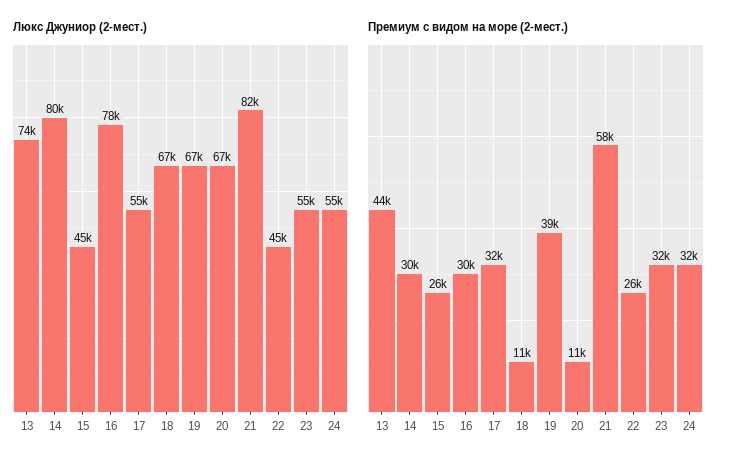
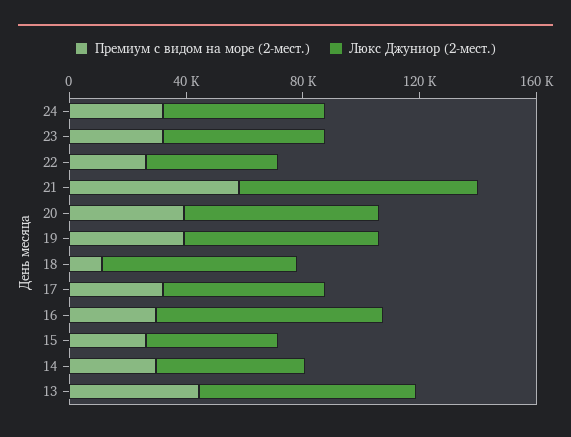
Люкс Джуниор (2-мест.), 14: 80000 -> 50000
Премиум с видом на море (2-мест.), 20: 11000 -> 40000

